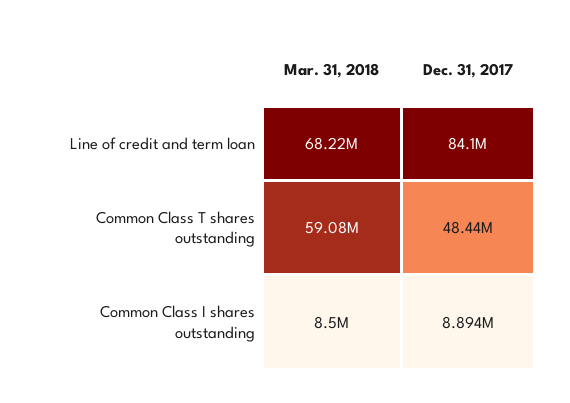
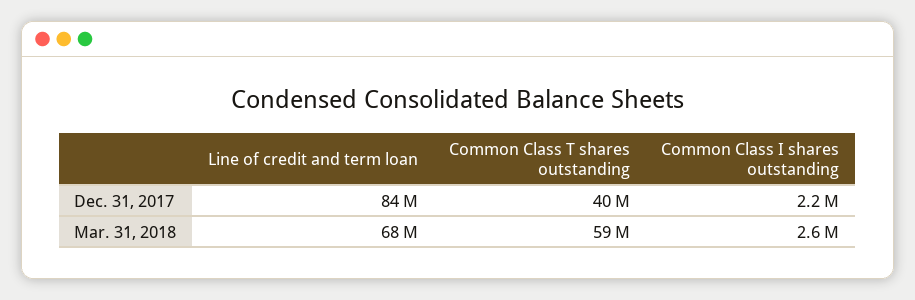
Dec. 31, 2017, Common Class T shares outstanding: 48440000 -> 40000000
Mar. 31, 2018, Common Class I shares outstanding: 8500000 -> 2600000
Dec. 31, 2017, Common Class I shares outstanding: 8894000 -> 2200000

